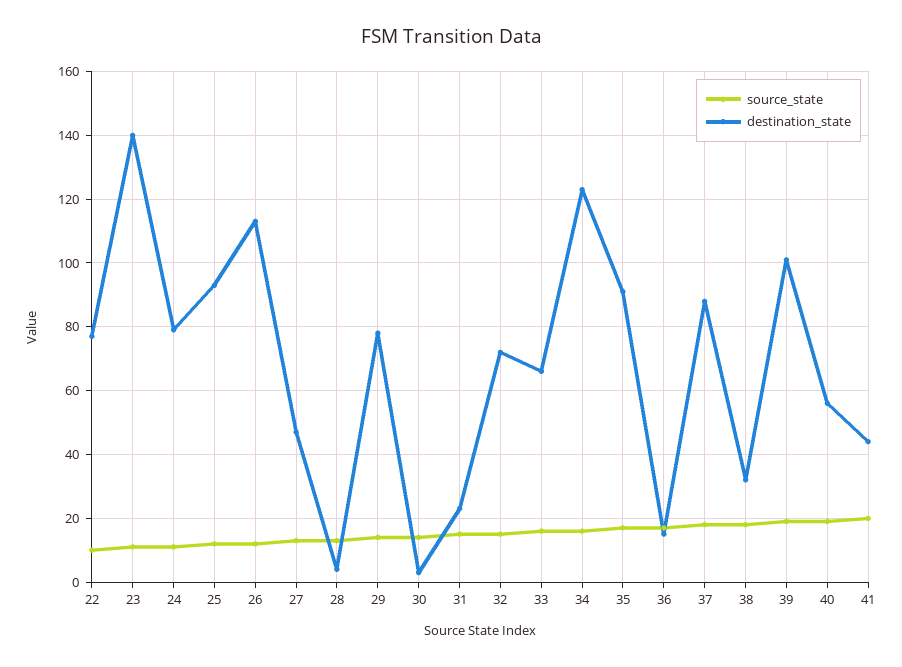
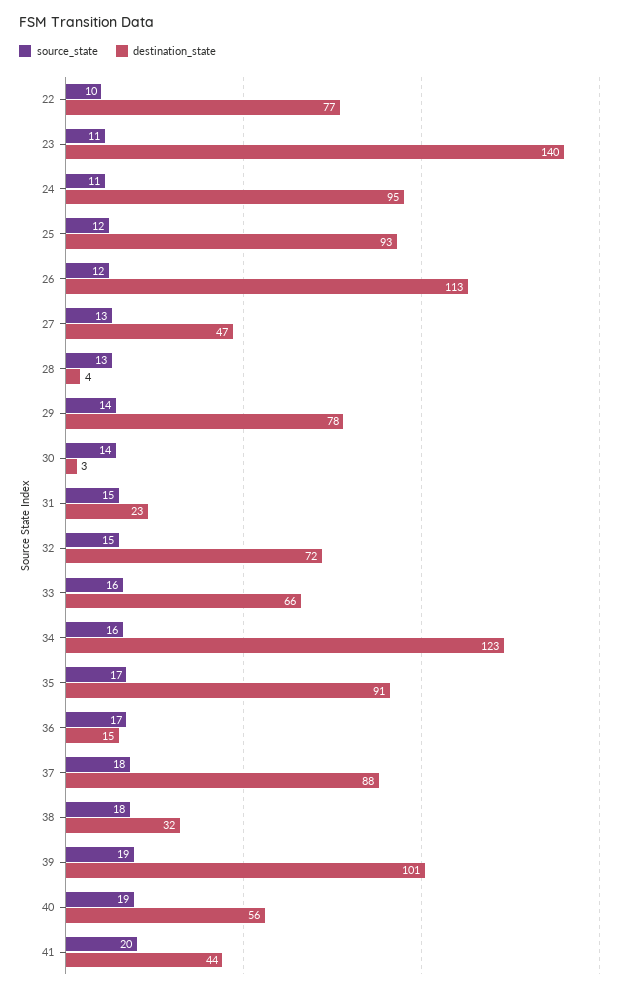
destination_state, 24: 80 -> 95

